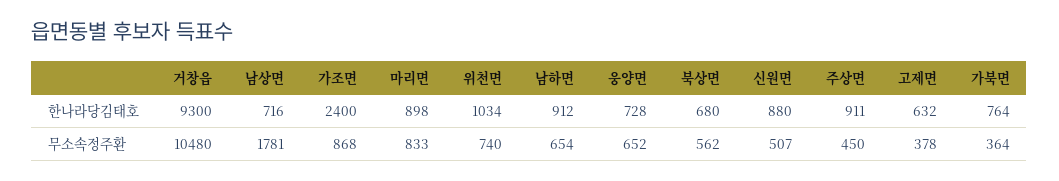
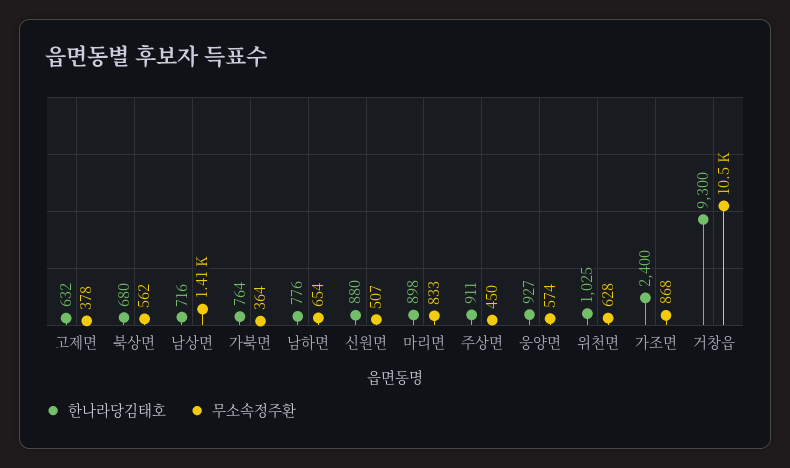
한나라당김태호, 위천면: 1034 -> 1025
한나라당김태호, 남하면: 912 -> 776
한나라당김태호, 웅양면: 728 -> 927
무소속정주환, 남상면: 1781 -> 1410
무소속정주환, 위천면: 740 -> 628
무소속정주환, 웅양면: 652 -> 574

